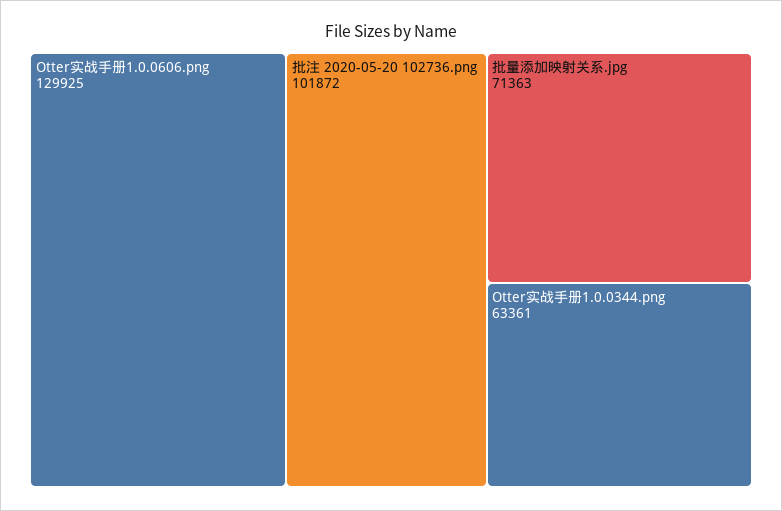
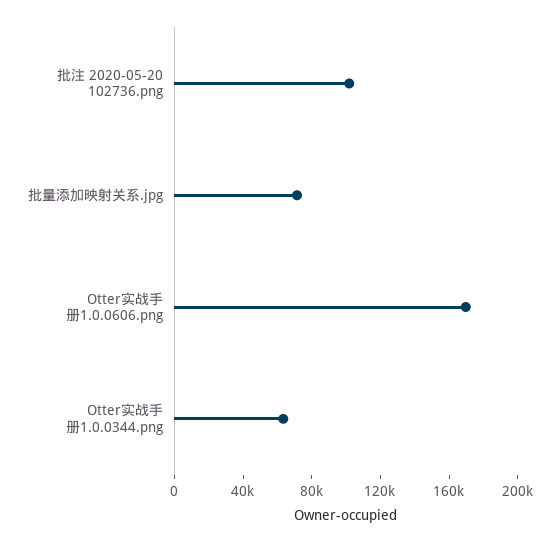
Otter实战手册1.0.0606.png: 129925 -> 170000

